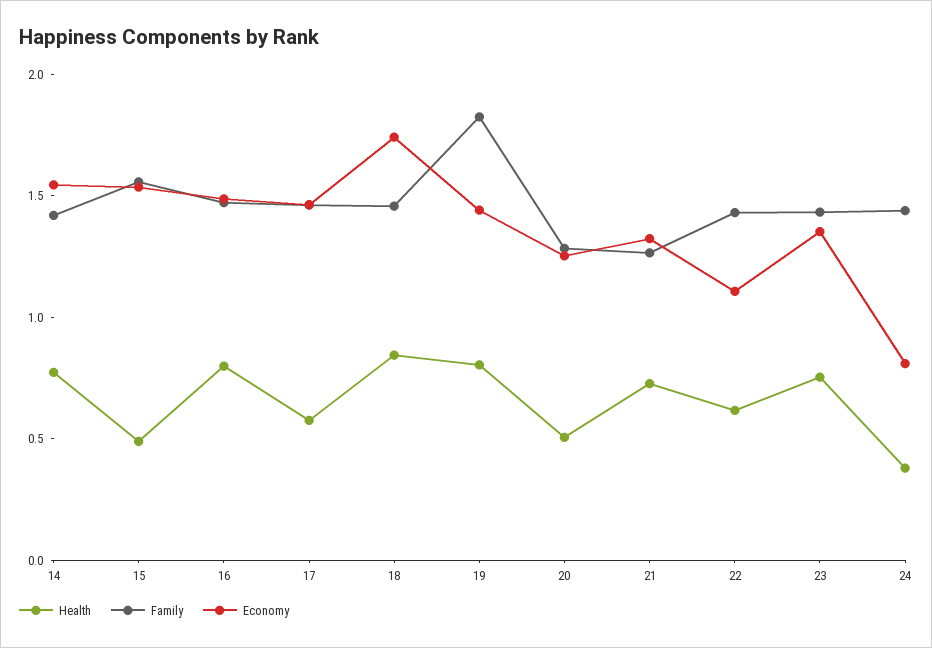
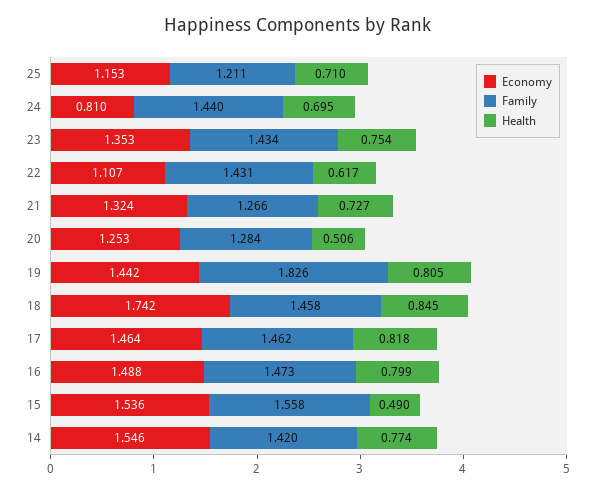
Health, 17: 0.6 -> 0.818
Health, 24: 0.4 -> 0.695
Economy, 25: none -> 1.153
Family, 25: none -> 1.211
Health, 25: none -> 0.71

